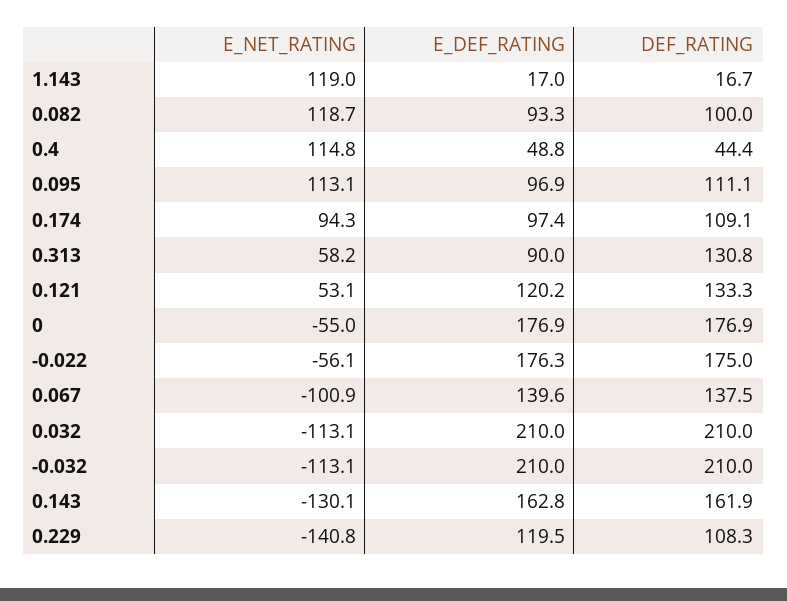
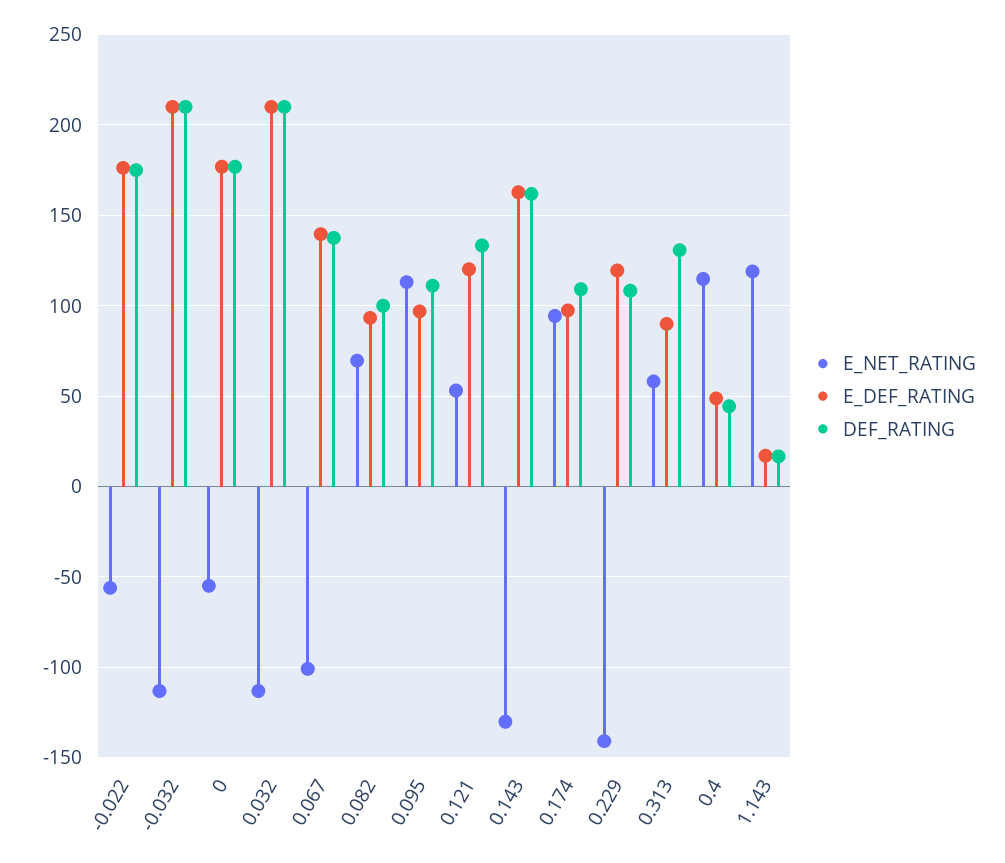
E_NET_RATING, 0.082: 118.7 -> 70

